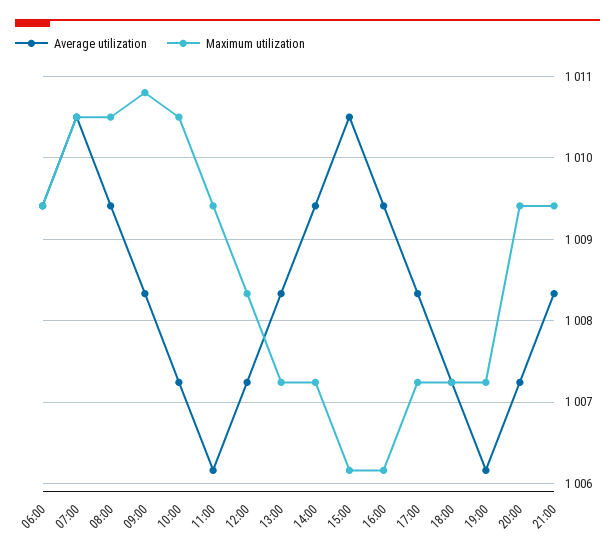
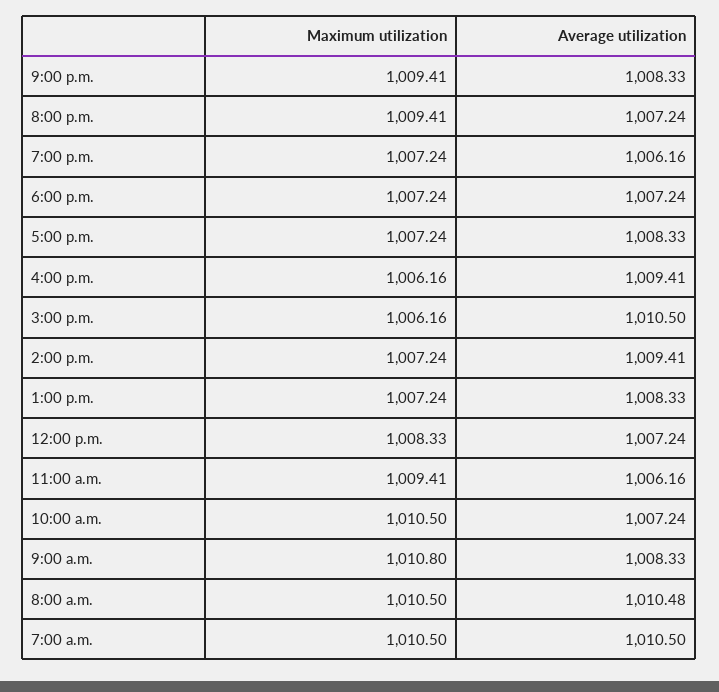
Average utilization, 06:00: 1009.4 -> none
Maximum utilization, 06:00: 1009.4 -> none
Average utilization, 08:00: 1009.4 -> 1010.48

